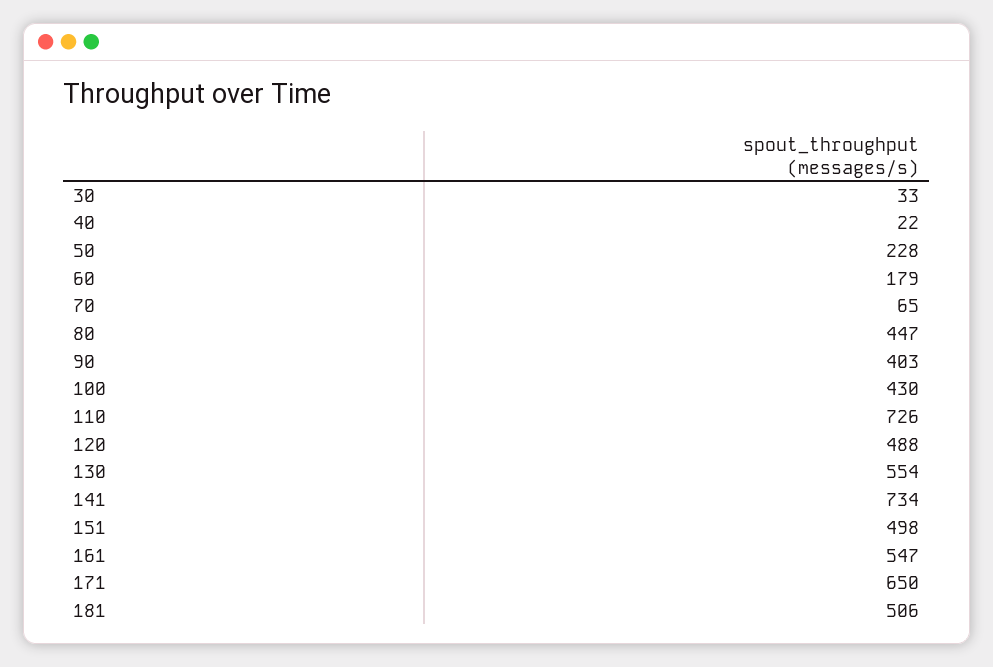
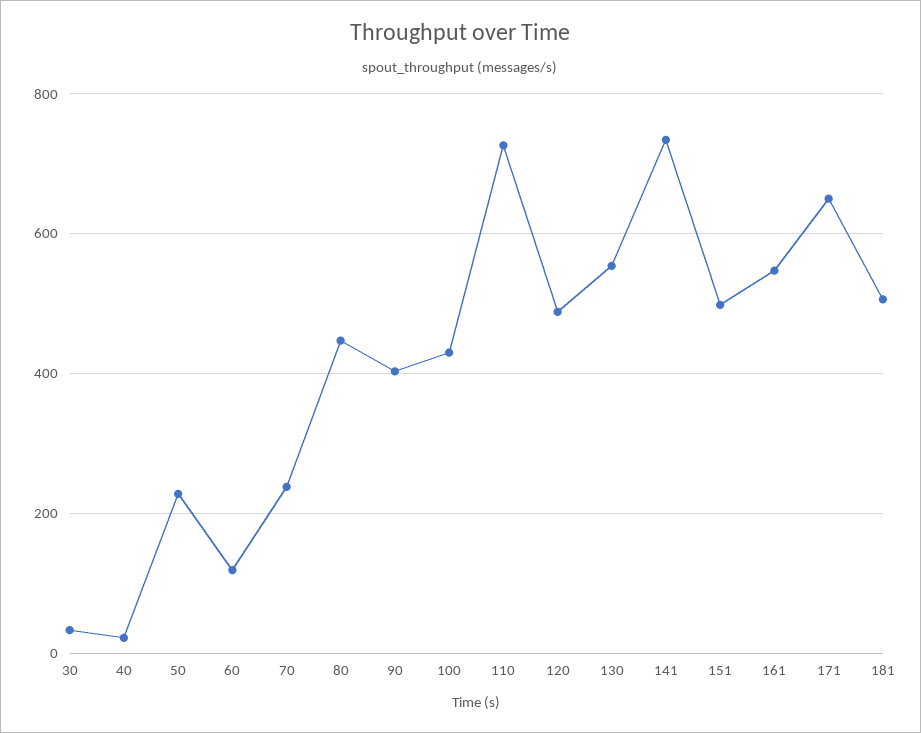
60: 179 -> 120
70: 65 -> 240

